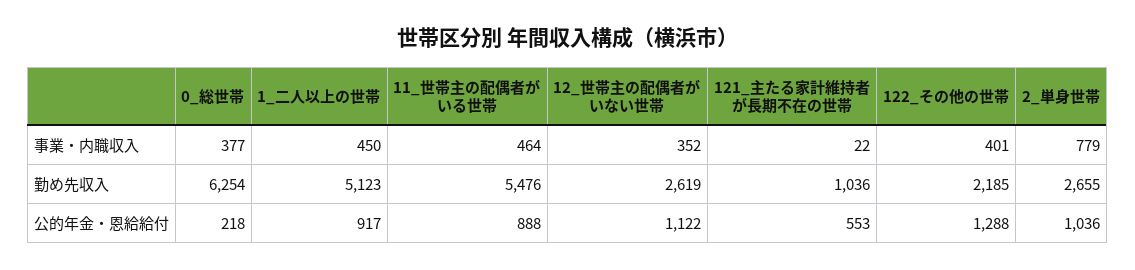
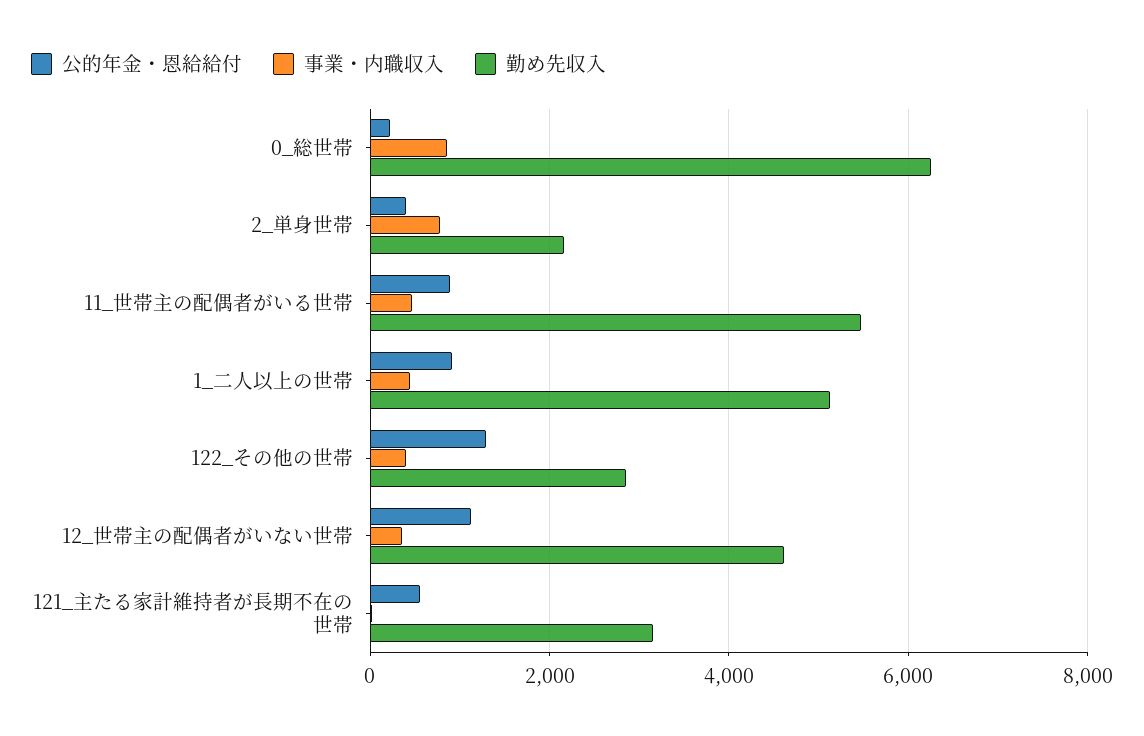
事業・内職収入, 0_総世帯: 377 -> 800
勤め先収入, 12_世帯主の配偶者がいない世帯: 2619 -> 4600
勤め先収入, 121_主たる家計維持者が長期不在の世帯: 1036 -> 3200
勤め先収入, 122_その他の世帯: 2185 -> 2800
勤め先収入, 2_単身世帯: 2655 -> 2200
公的年金・恩給給付, 2_単身世帯: 1036 -> 400

